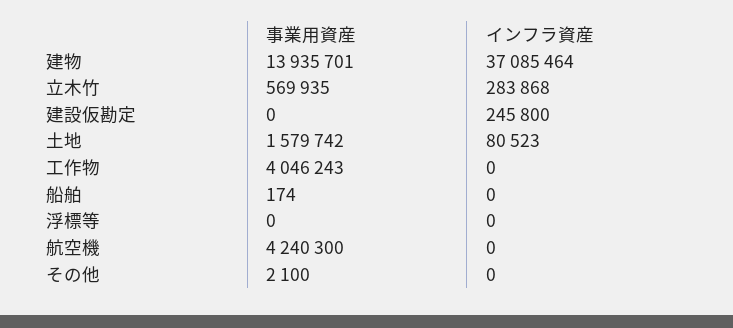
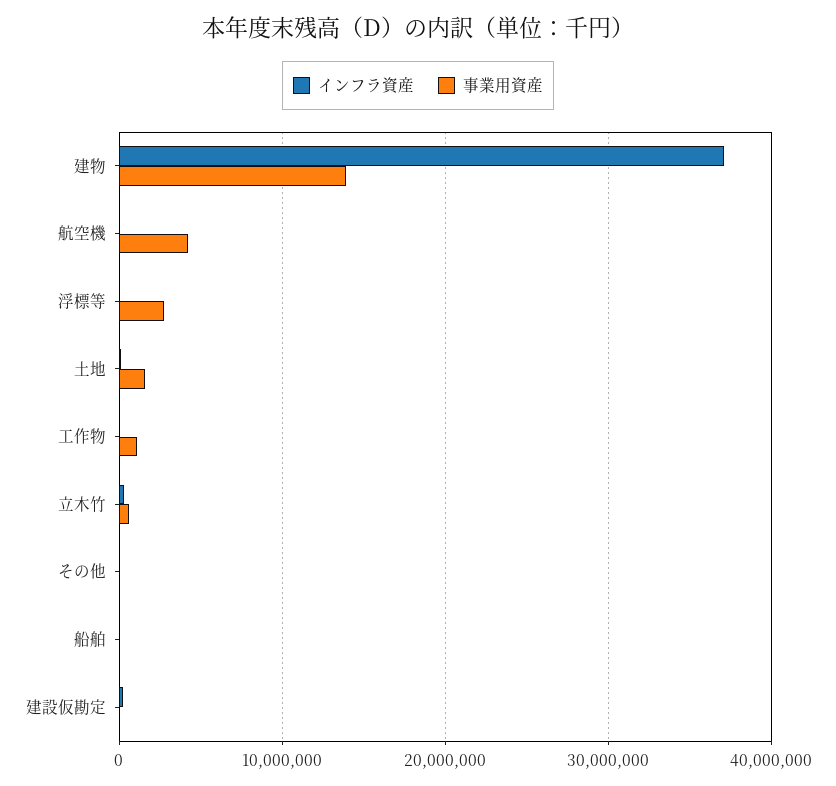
事業用資産, 工作物: 4046243 -> 1000000
事業用資産, 浮標等: 0 -> 3000000

